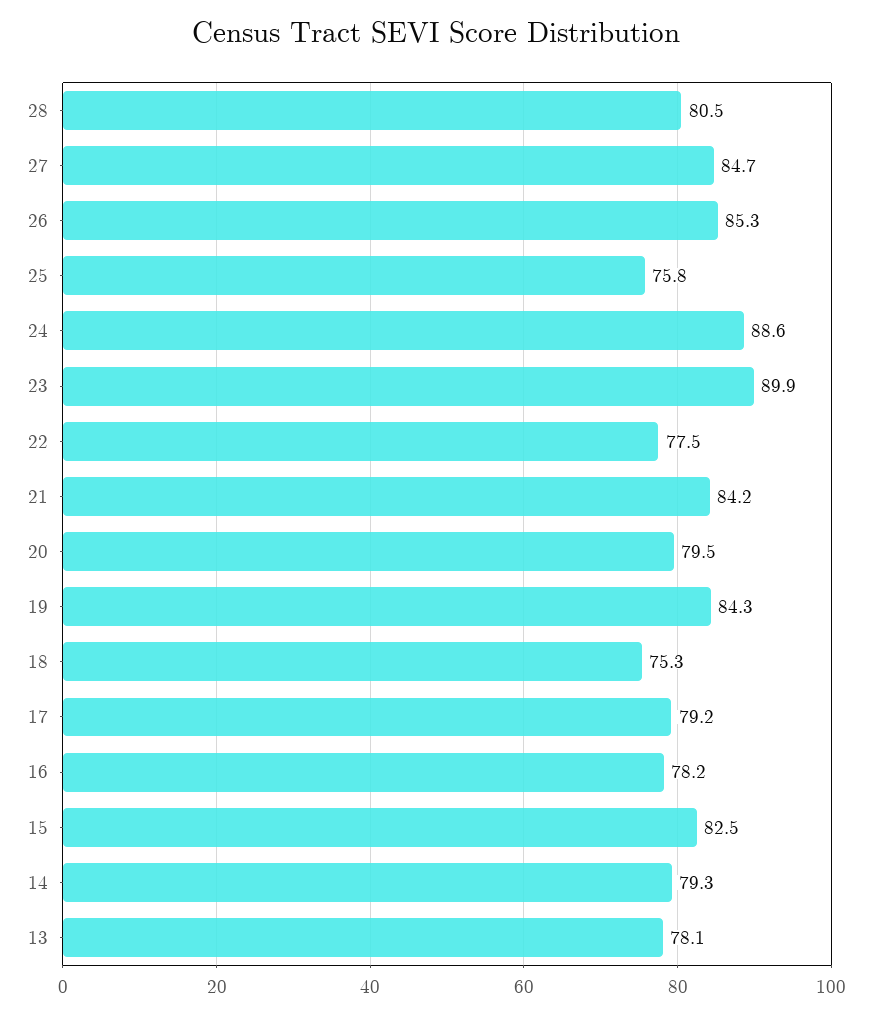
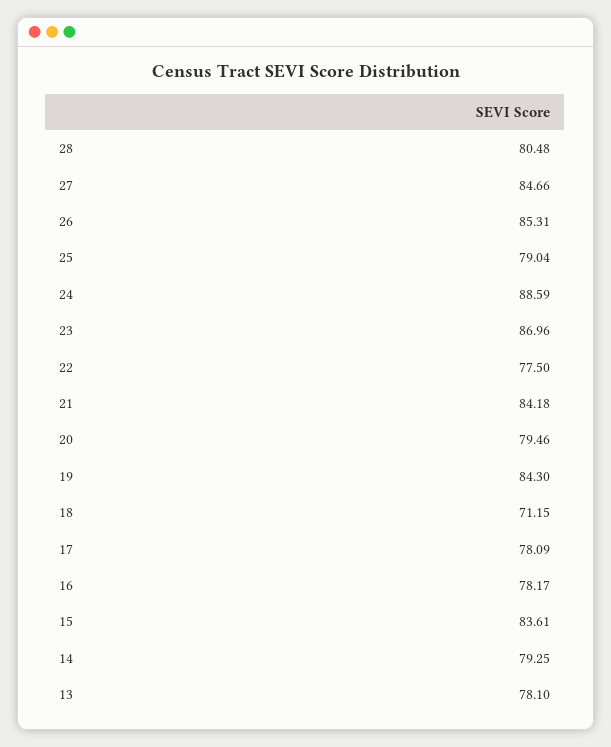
25: 75.8 -> 79.04
23: 89.9 -> 86.96
18: 75.3 -> 71.15
17: 79.2 -> 78.09
15: 82.5 -> 83.61

